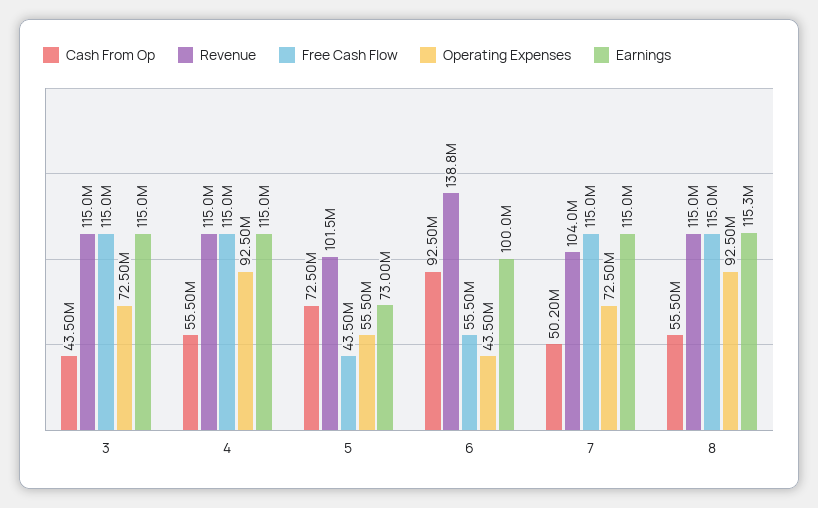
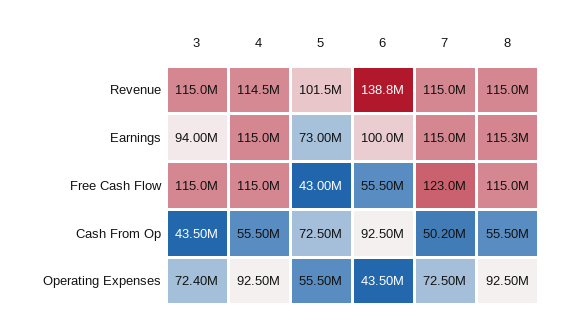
Operating Expenses, 3: 72500000 -> 72400000
Earnings, 3: 115000000 -> 94000000
Revenue, 4: 115000000 -> 114500000
Free Cash Flow, 5: 43500000 -> 43000000
Revenue, 7: 104000000 -> 115000000
Free Cash Flow, 7: 115000000 -> 123000000

